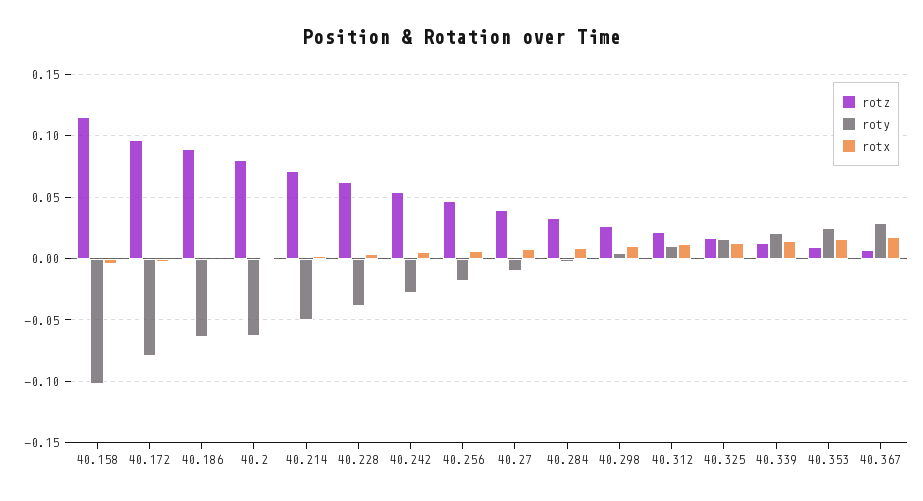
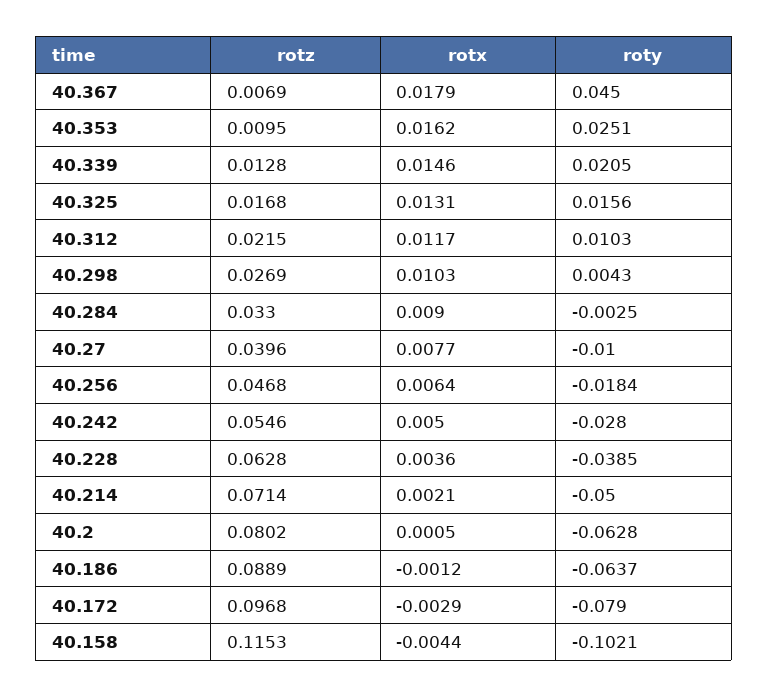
roty, 40.367: 0.03 -> 0.045

